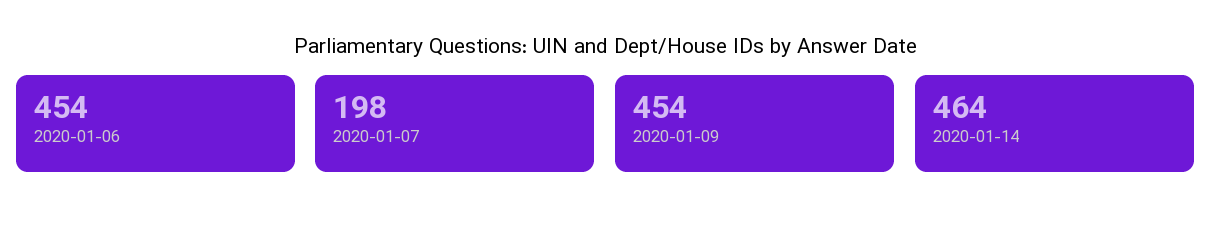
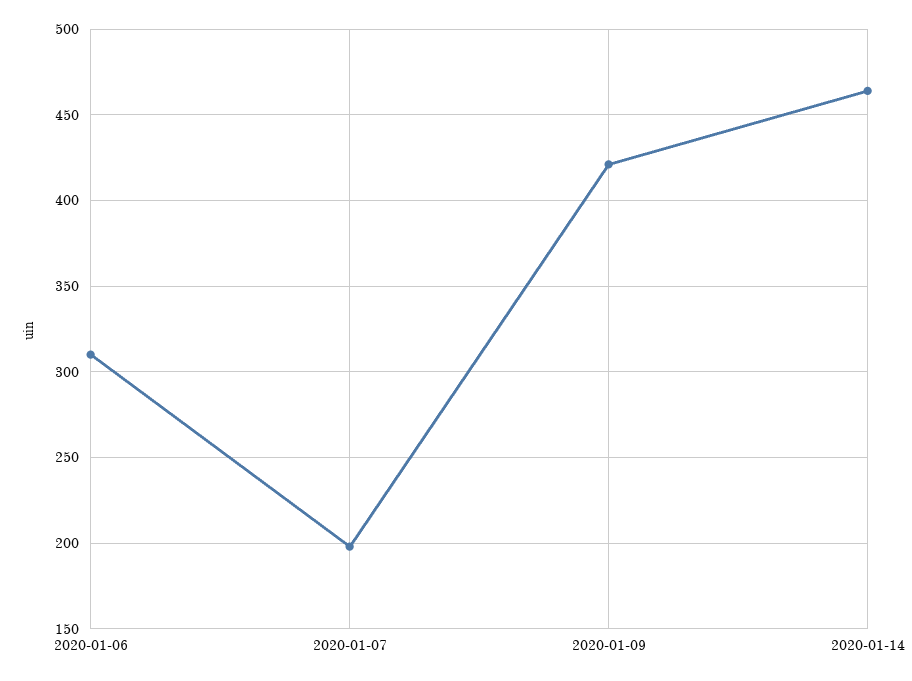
2020-01-06: 454 -> 310
2020-01-09: 454 -> 420

